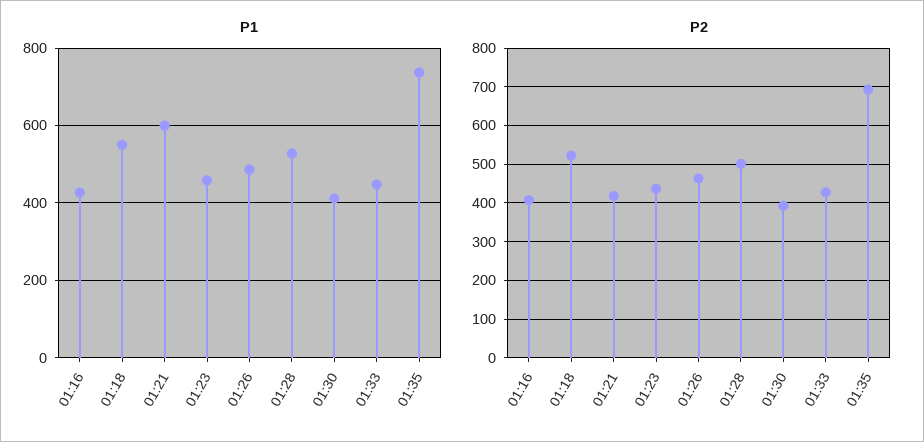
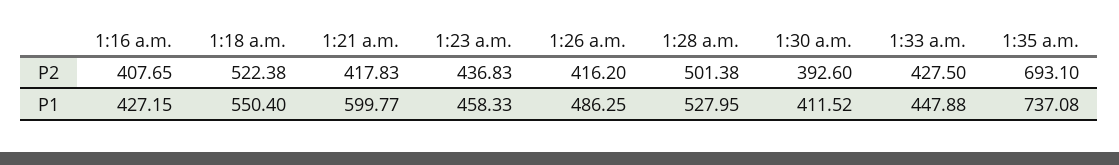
P2, 01:26: 460 -> 416.2

